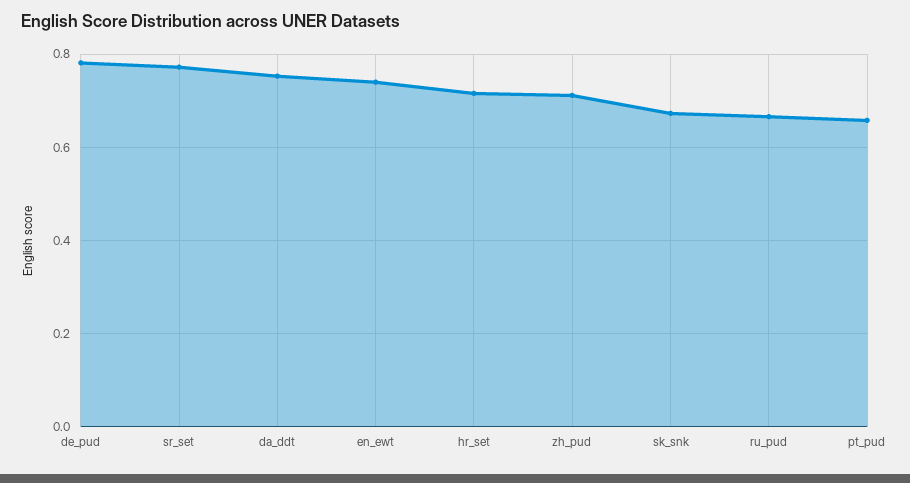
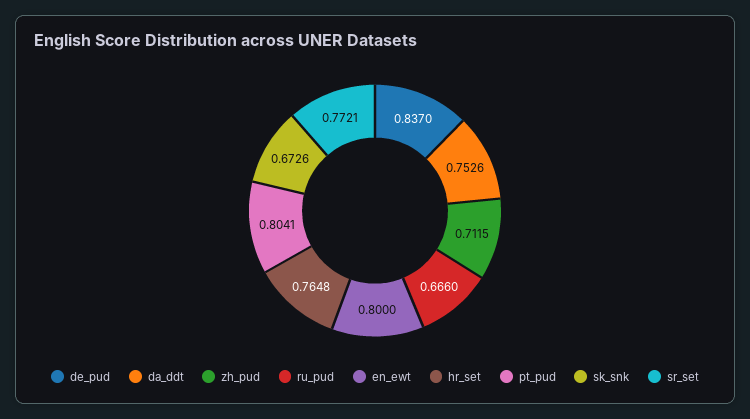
de_pud: 0.78 -> 0.837
en_ewt: 0.74 -> 0.8
hr_set: 0.72 -> 0.7648
pt_pud: 0.66 -> 0.8041

